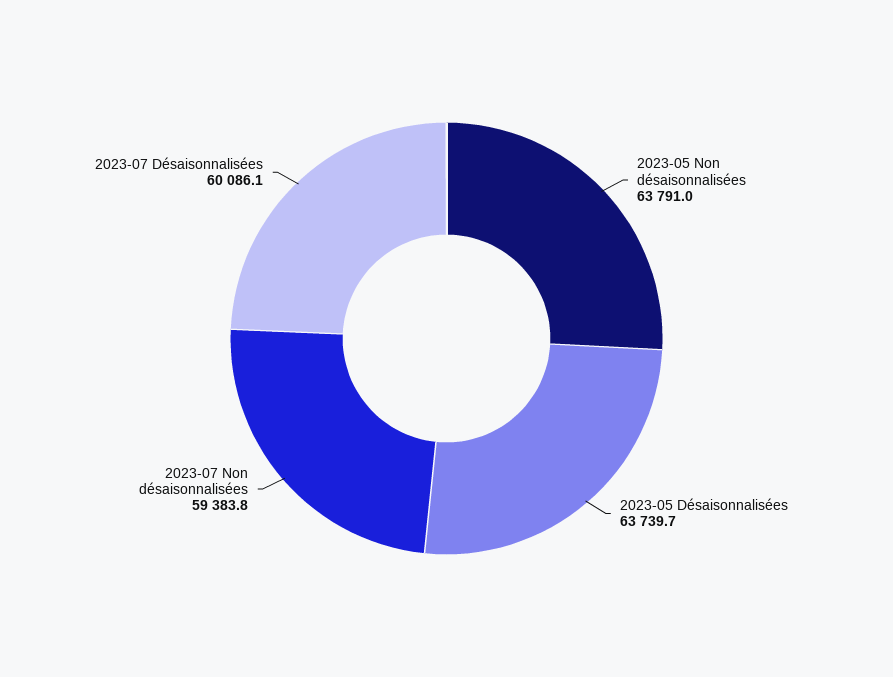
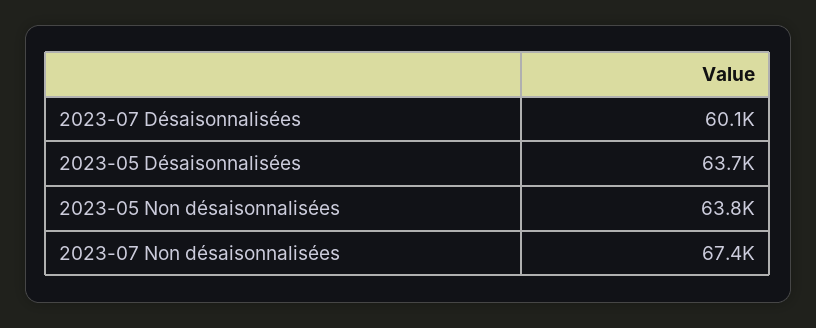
2023-07 Non désaisonnalisées: 59383.8 -> 67400

